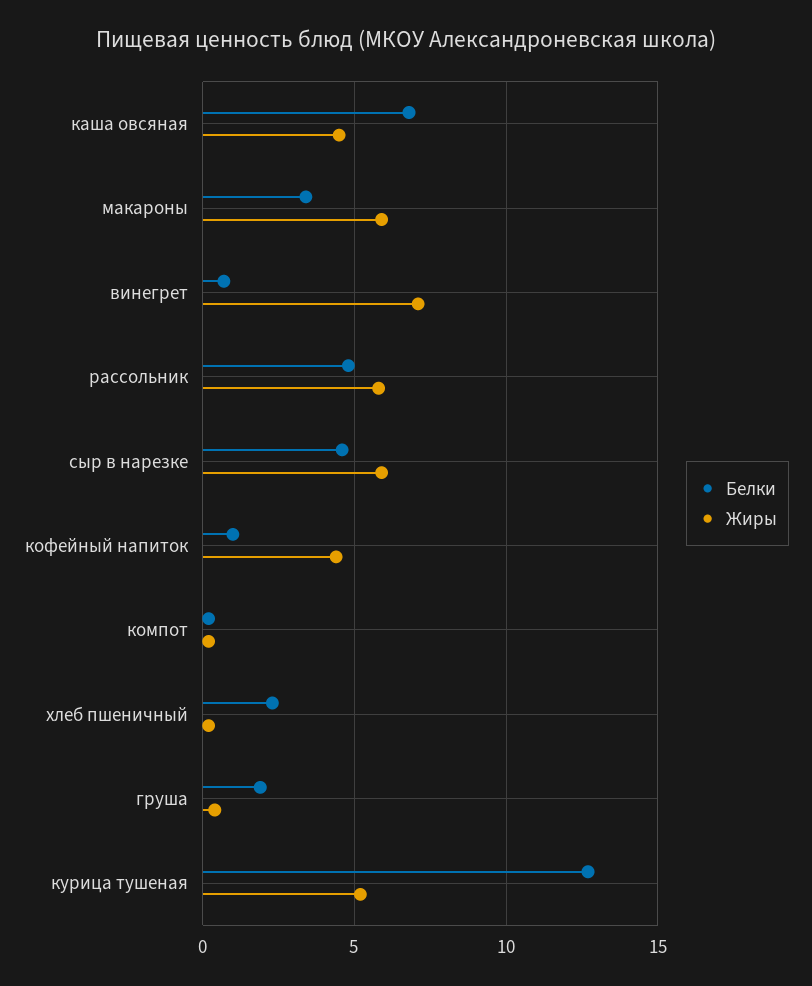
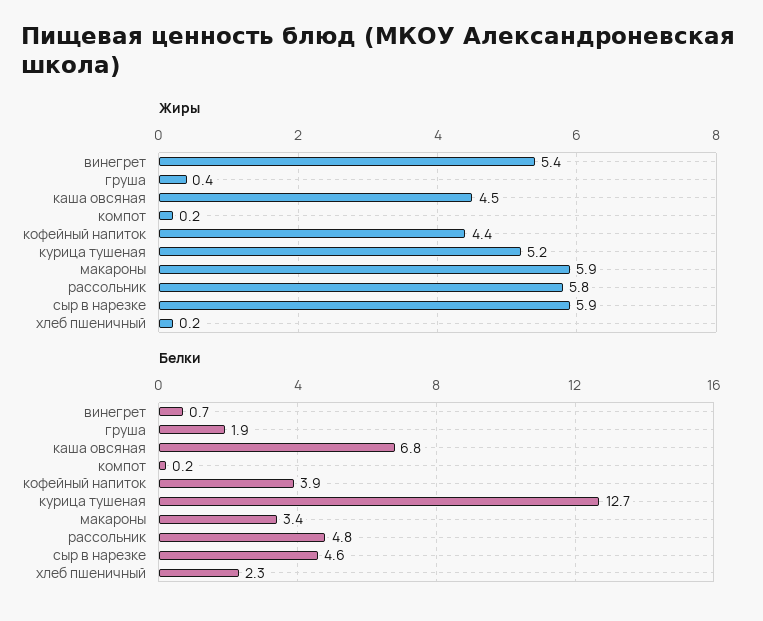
Жиры, винегрет: 7 -> 5.4
Белки, кофейный напиток: 1 -> 3.9

